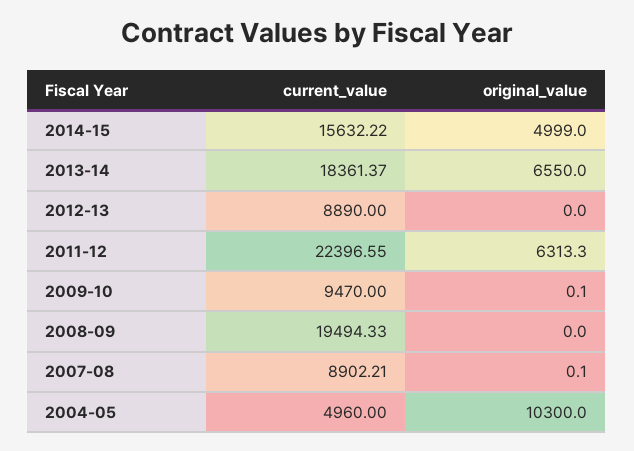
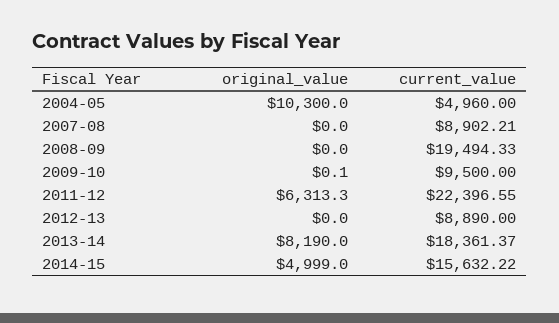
original_value, 2013-14: 6550 -> 8190
current_value, 2009-10: 9470 -> 9500
original_value, 2007-08: 0.1 -> 0

